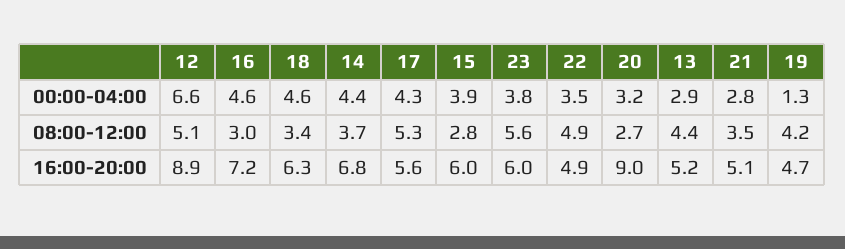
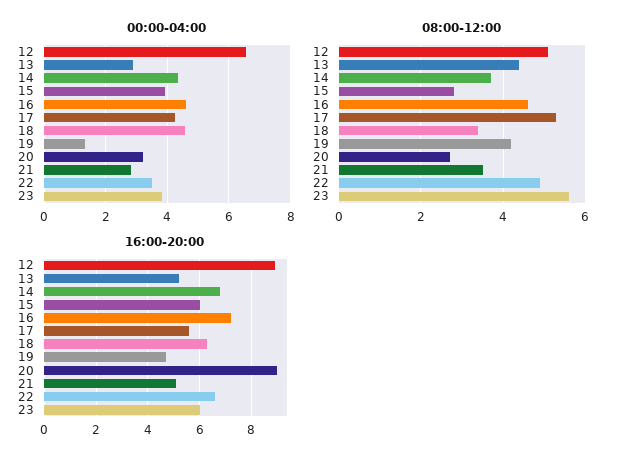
08:00-12:00, 16: 3 -> 4.5
16:00-20:00, 22: 4.9 -> 6.5

